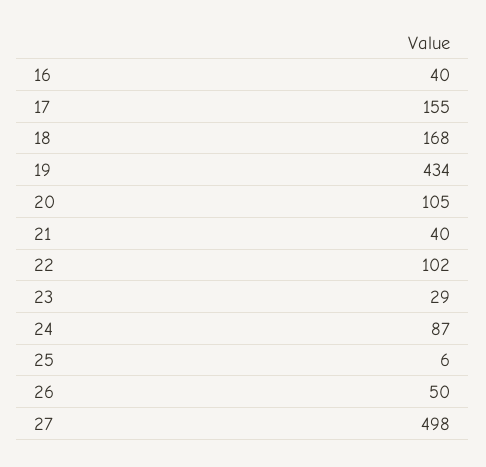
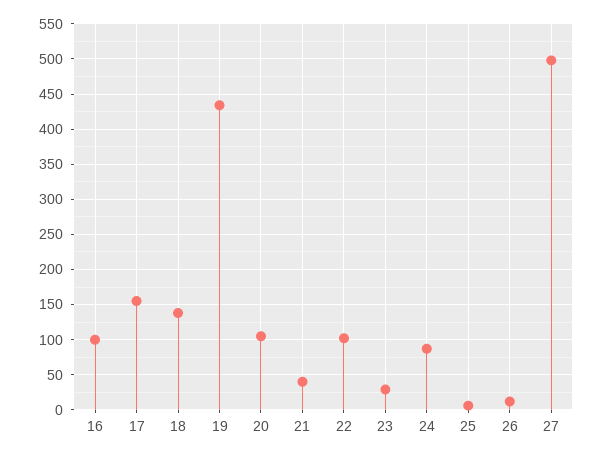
16: 40 -> 100
18: 168 -> 140
26: 50 -> 10

